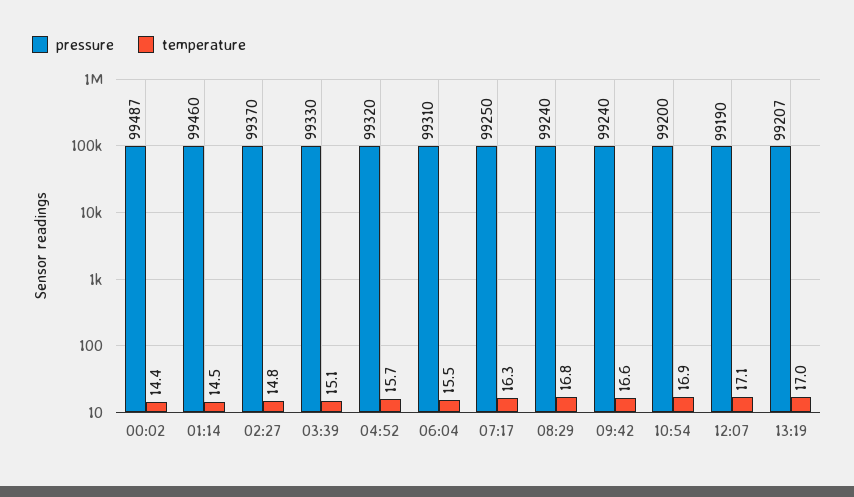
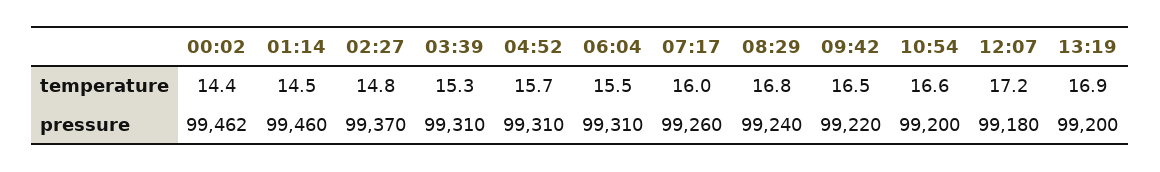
pressure, 00:02: 99487 -> 99462
pressure, 03:39: 99330 -> 99310
temperature, 03:39: 15.1 -> 15.3
pressure, 04:52: 99320 -> 99310
pressure, 07:17: 99250 -> 99260
temperature, 07:17: 16.3 -> 16
pressure, 09:42: 99240 -> 99220
temperature, 09:42: 16.6 -> 16.5
temperature, 10:54: 16.9 -> 16.6
pressure, 12:07: 99190 -> 99180
temperature, 12:07: 17.1 -> 17.2
pressure, 13:19: 99207 -> 99200
temperature, 13:19: 17 -> 16.9

